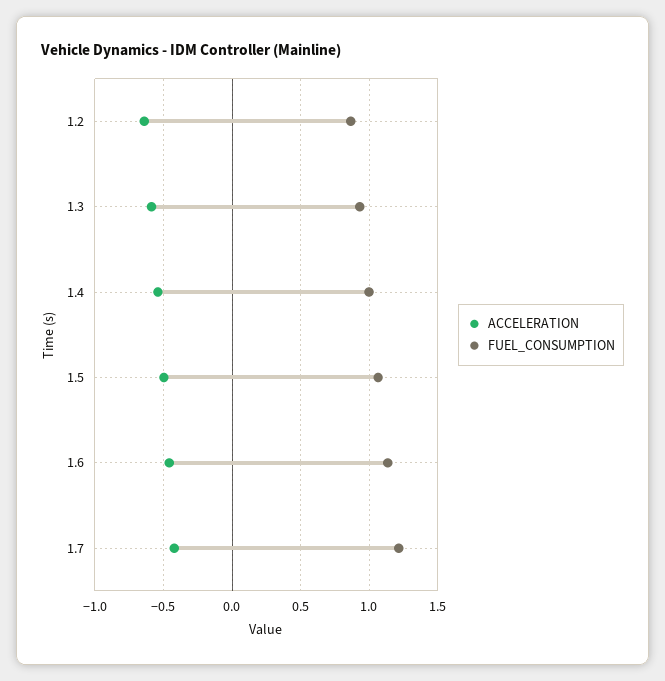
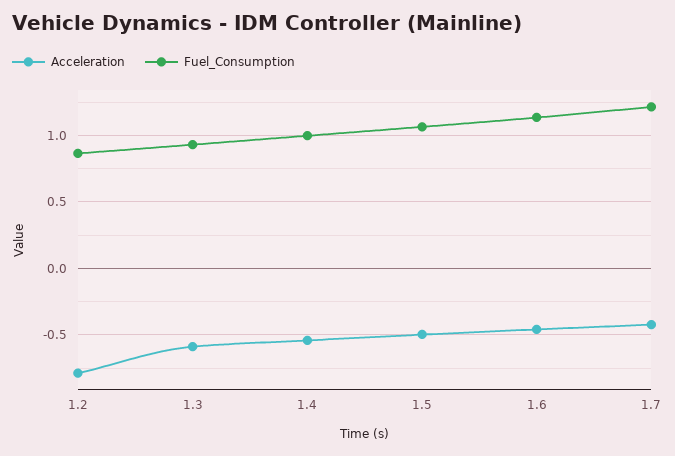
ACCELERATION, 1.2: -0.65 -> -0.8

